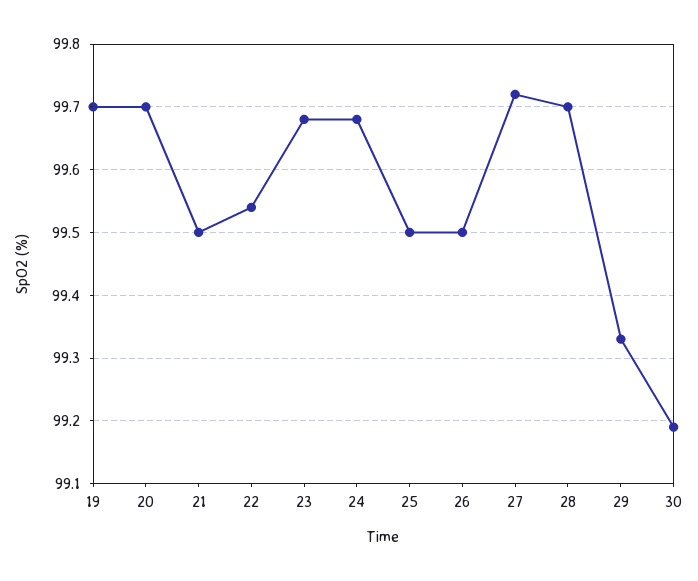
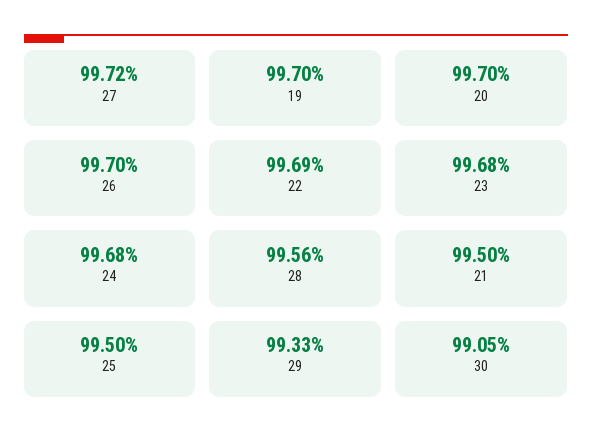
22: 99.54 -> 99.69
26: 99.5 -> 99.7
28: 99.7 -> 99.56
30: 99.19 -> 99.05

